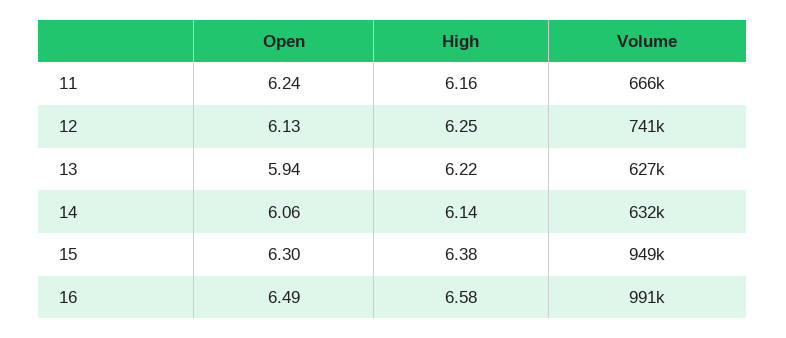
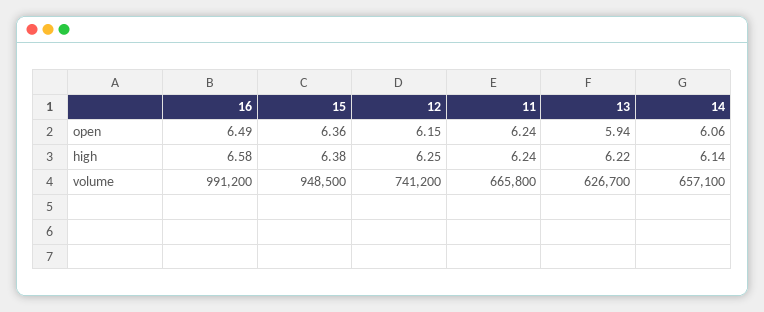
High, 11: 6.16 -> 6.24
Open, 12: 6.13 -> 6.15
Volume, 14: 632000 -> 657100
Open, 15: 6.3 -> 6.36

